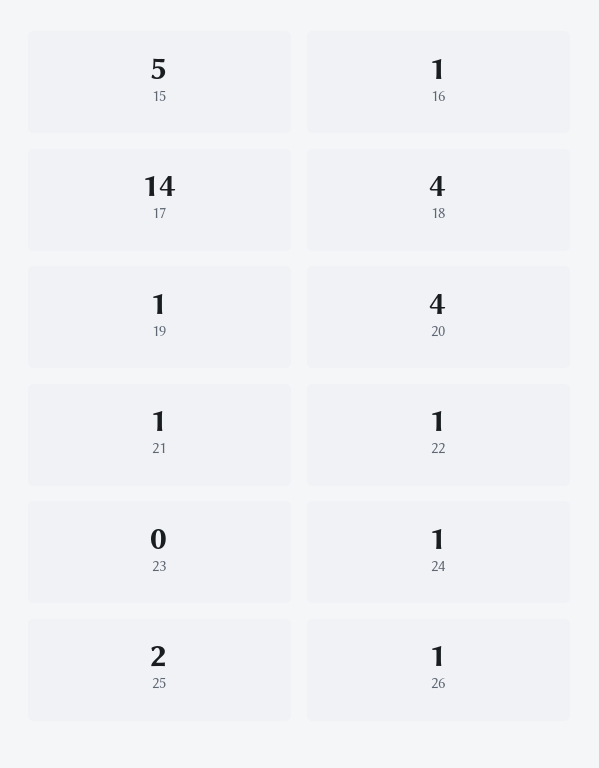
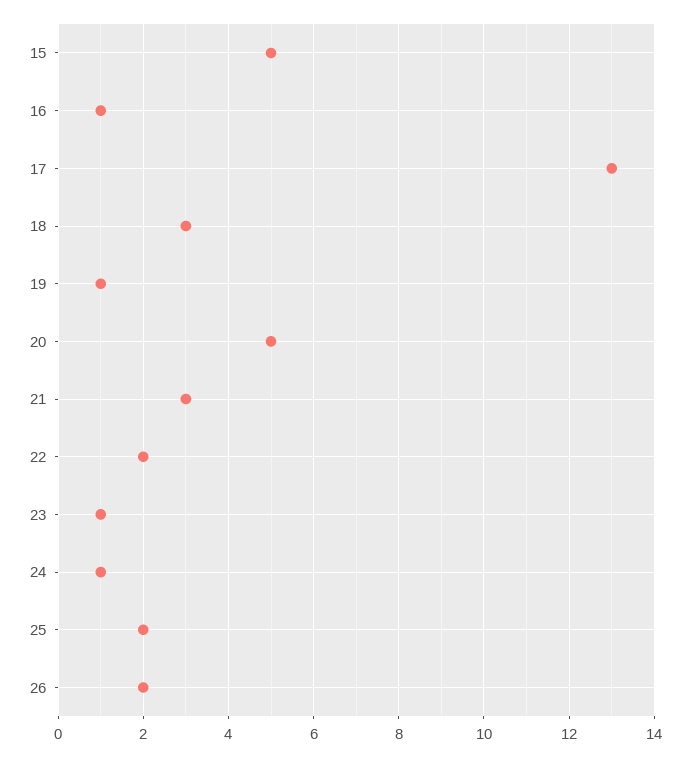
17: 14 -> 13
18: 4 -> 3
20: 4 -> 5
21: 1 -> 3
22: 1 -> 2
23: 0 -> 1
26: 1 -> 2

